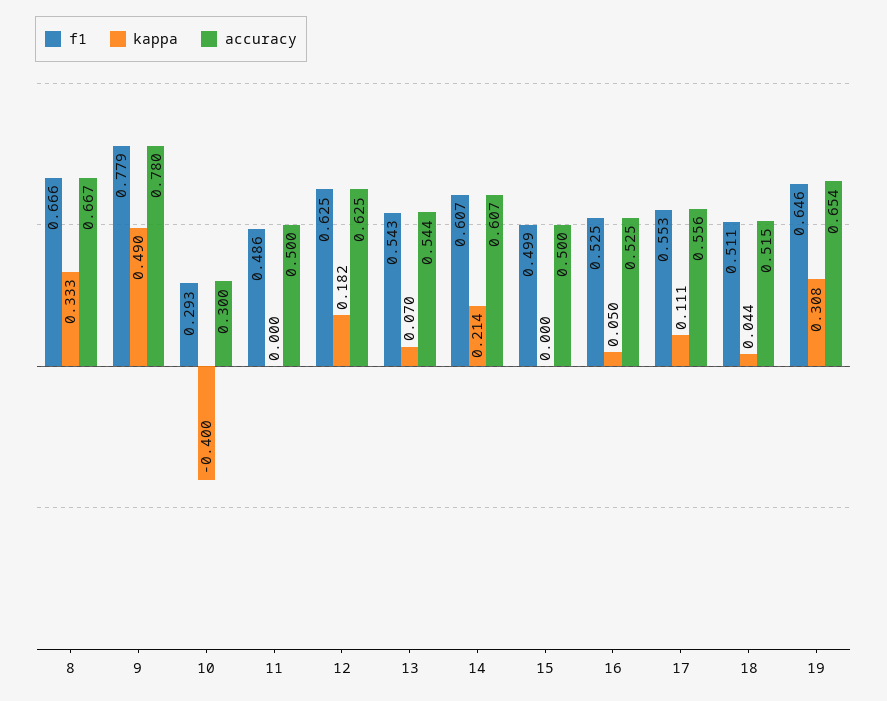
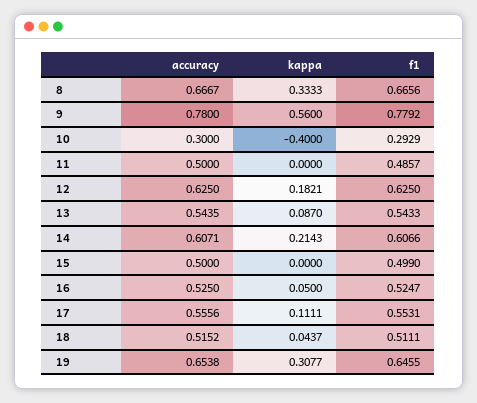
kappa, 9: 0.49 -> 0.56
kappa, 13: 0.07 -> 0.087

